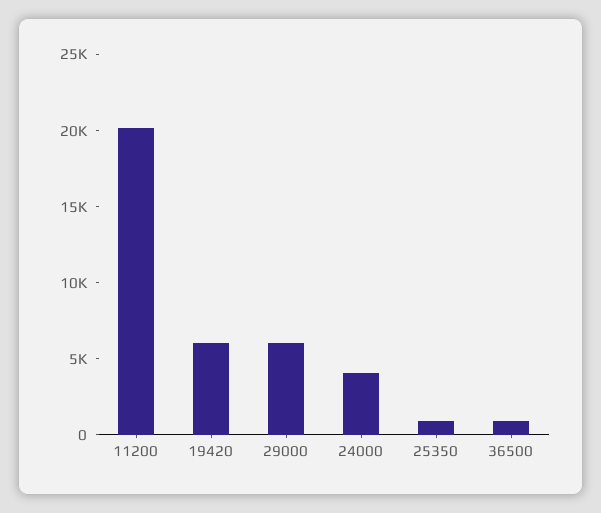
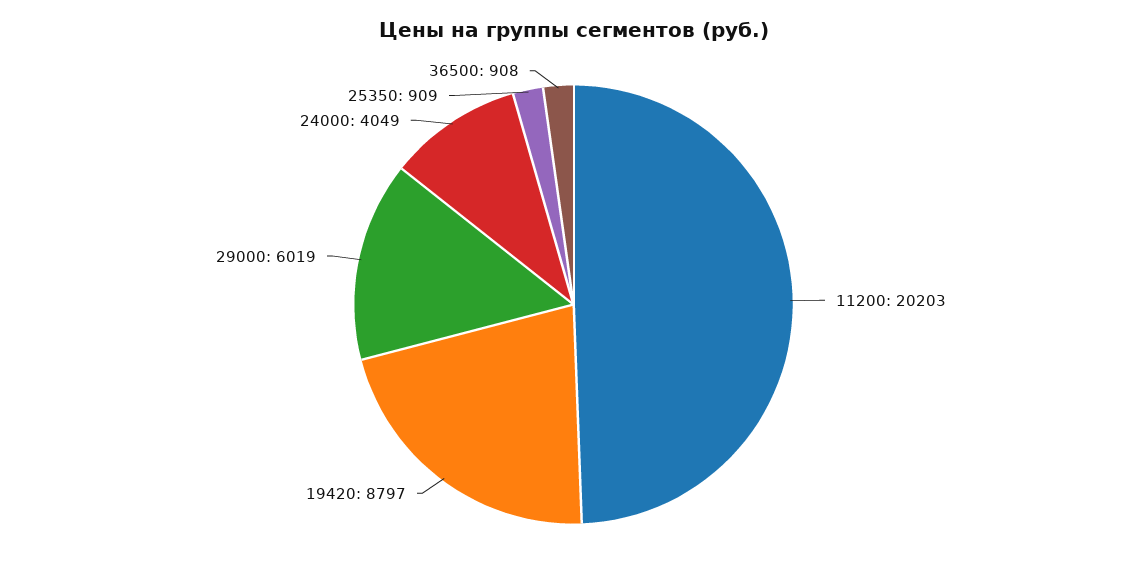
19420: 6000 -> 8797

